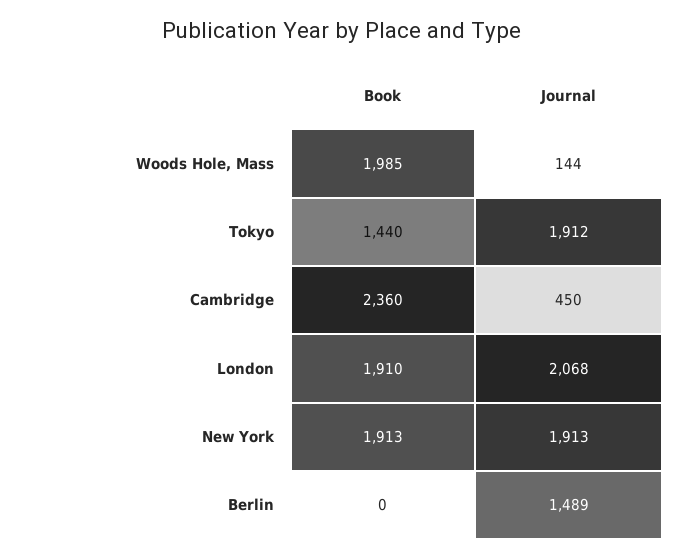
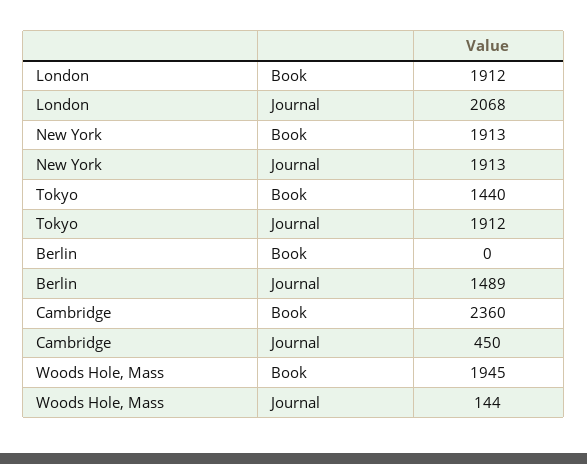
Book, Woods Hole, Mass: 1985 -> 1945
Book, London: 1910 -> 1912

